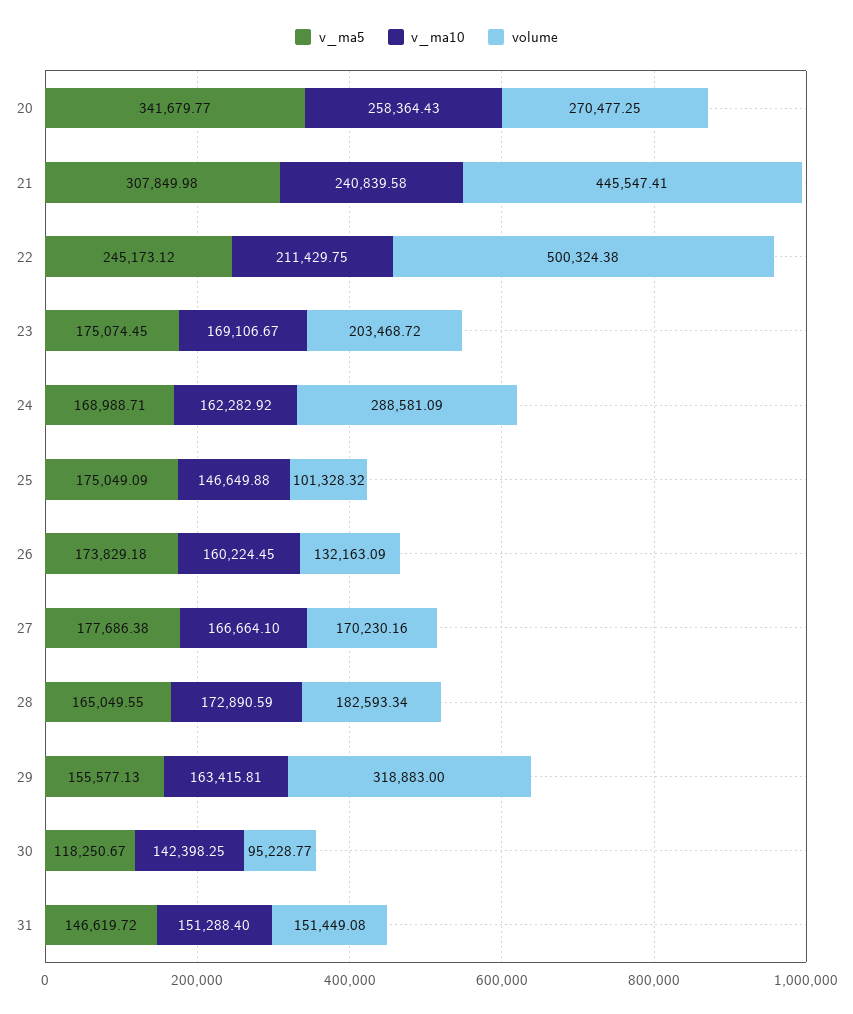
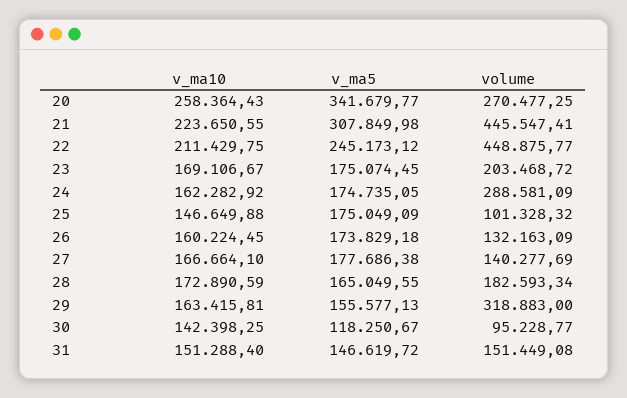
v_ma10, 21: 240839.58 -> 223650.55
volume, 22: 500324.38 -> 448875.77
v_ma5, 24: 168988.71 -> 174735.05
volume, 27: 170230.16 -> 140277.69

